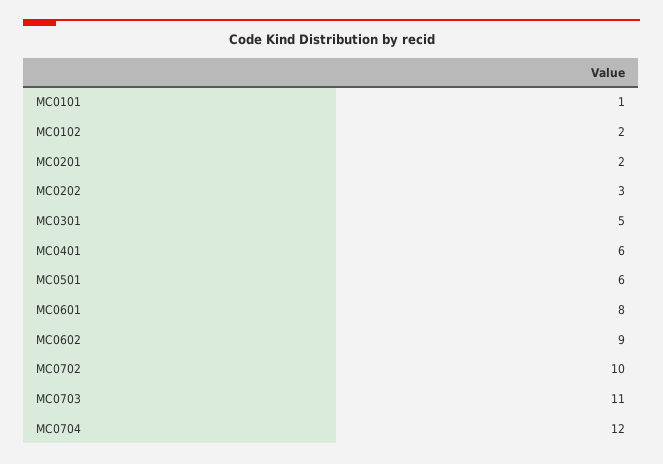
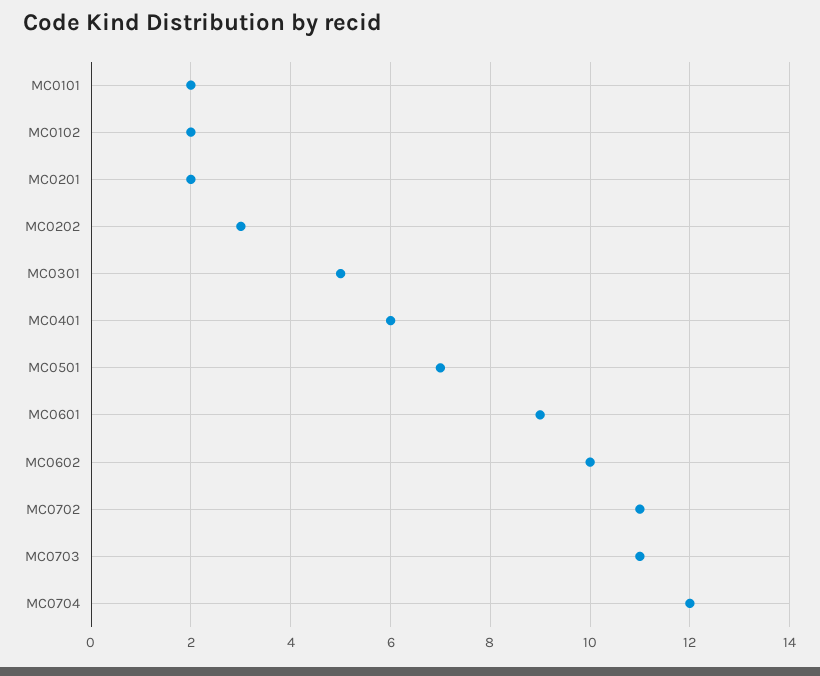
MC0101: 1 -> 2
MC0501: 6 -> 7
MC0601: 8 -> 9
MC0602: 9 -> 10
MC0702: 10 -> 11

